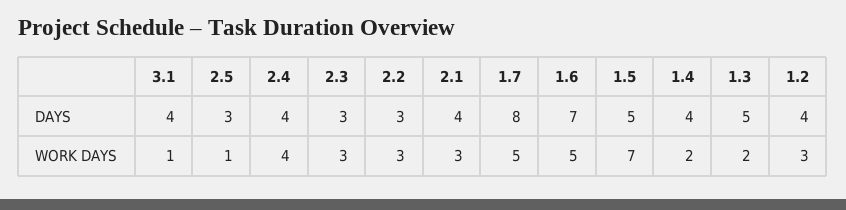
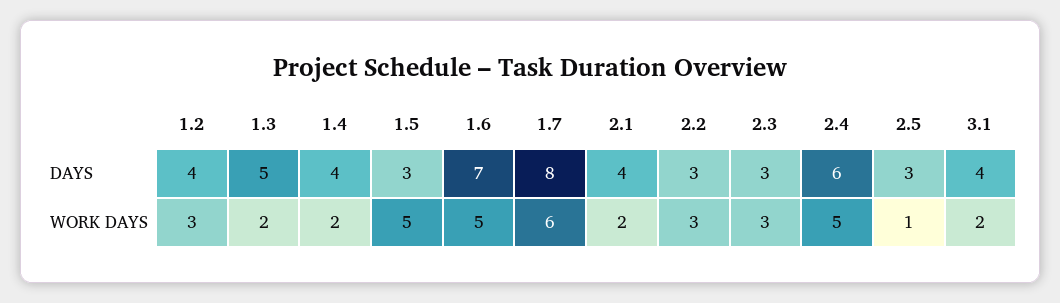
2.4, DAYS: 4 -> 6
1.5, DAYS: 5 -> 3
3.1, WORK DAYS: 1 -> 2
2.4, WORK DAYS: 4 -> 5
2.1, WORK DAYS: 3 -> 2
1.7, WORK DAYS: 5 -> 6
1.5, WORK DAYS: 7 -> 5

